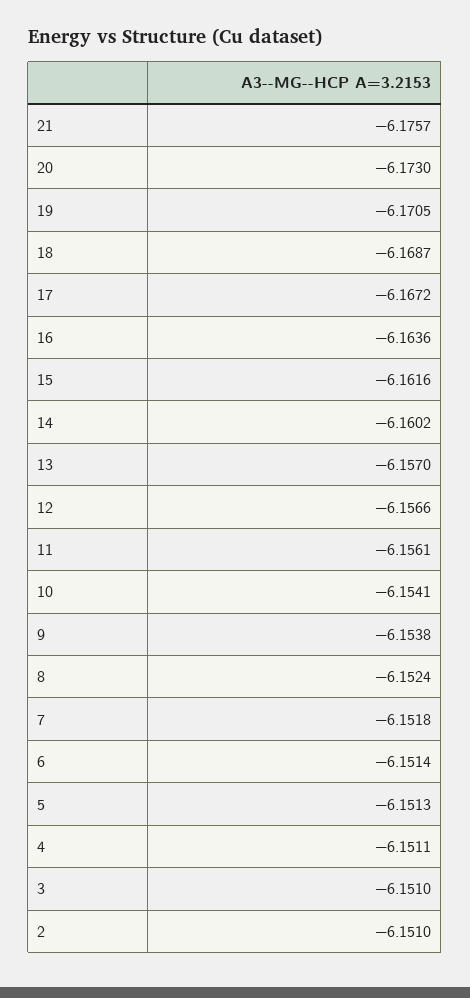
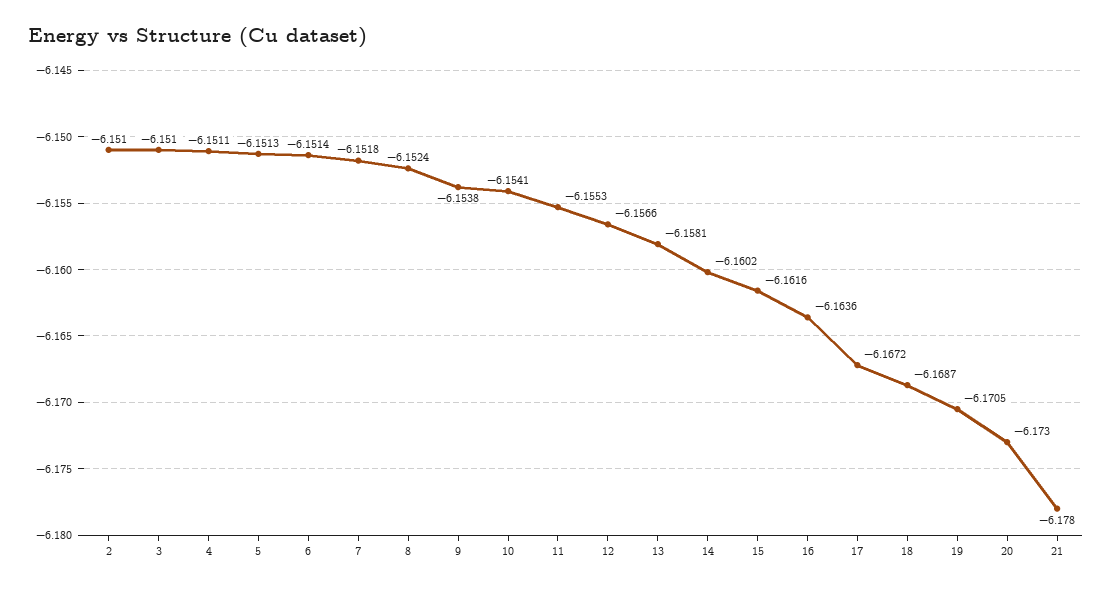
21: -6.1757 -> -6.178
13: -6.157 -> -6.1581
11: -6.1561 -> -6.1553

